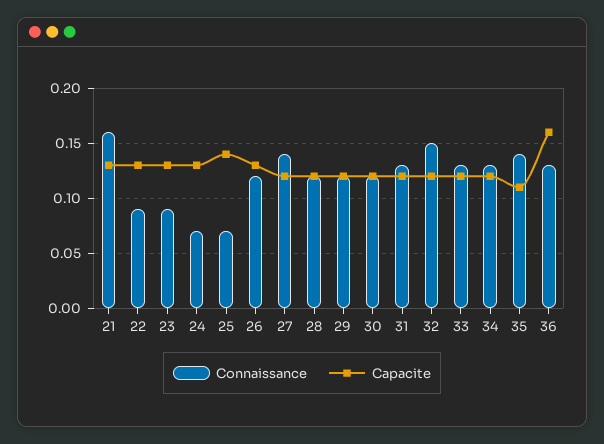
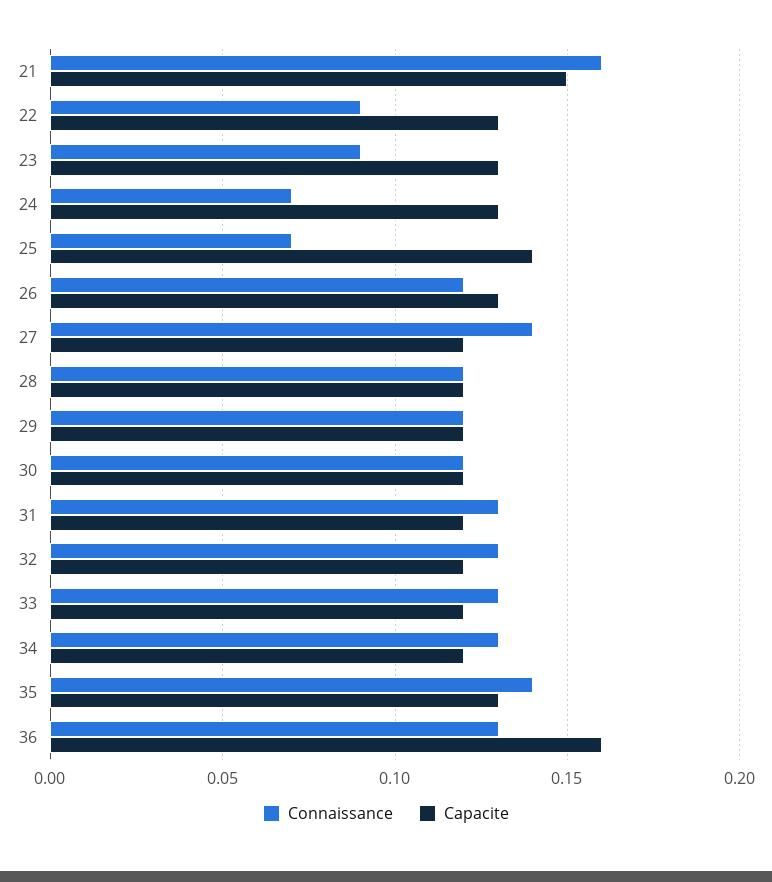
Capacite, 21: 0.13 -> 0.15
Connaissance, 32: 0.15 -> 0.13
Capacite, 35: 0.11 -> 0.13

